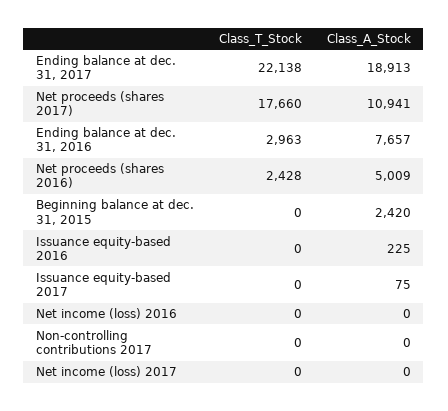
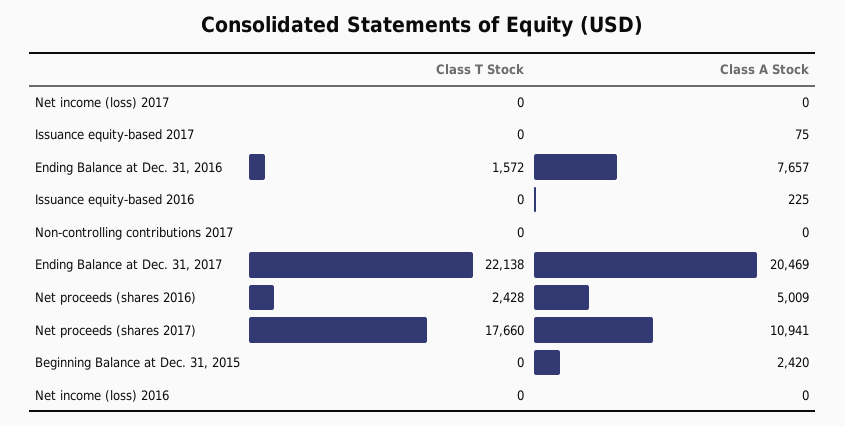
Class_A_Stock, Ending balance at dec. 31, 2017: 18913 -> 20469
Class_T_Stock, Ending balance at dec. 31, 2016: 2963 -> 1572

